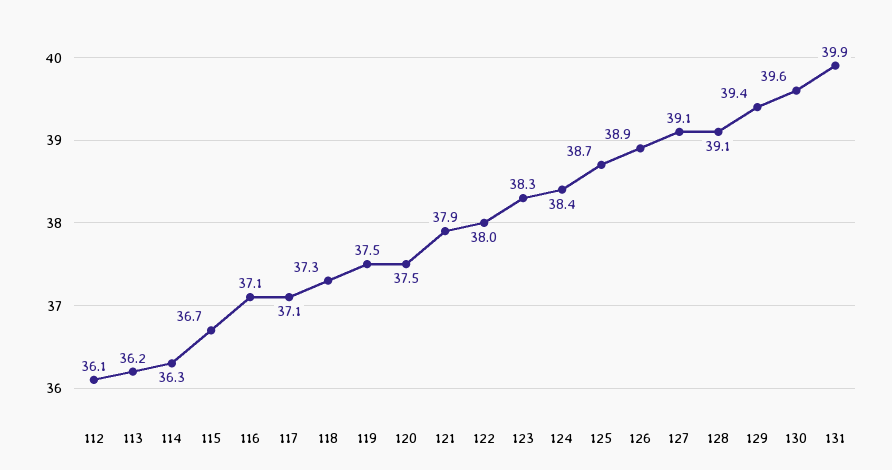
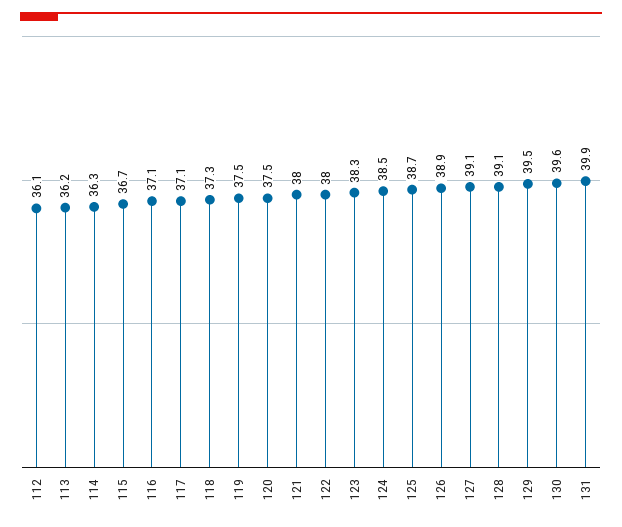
121: 37.9 -> 38
124: 38.4 -> 38.5
129: 39.4 -> 39.5

